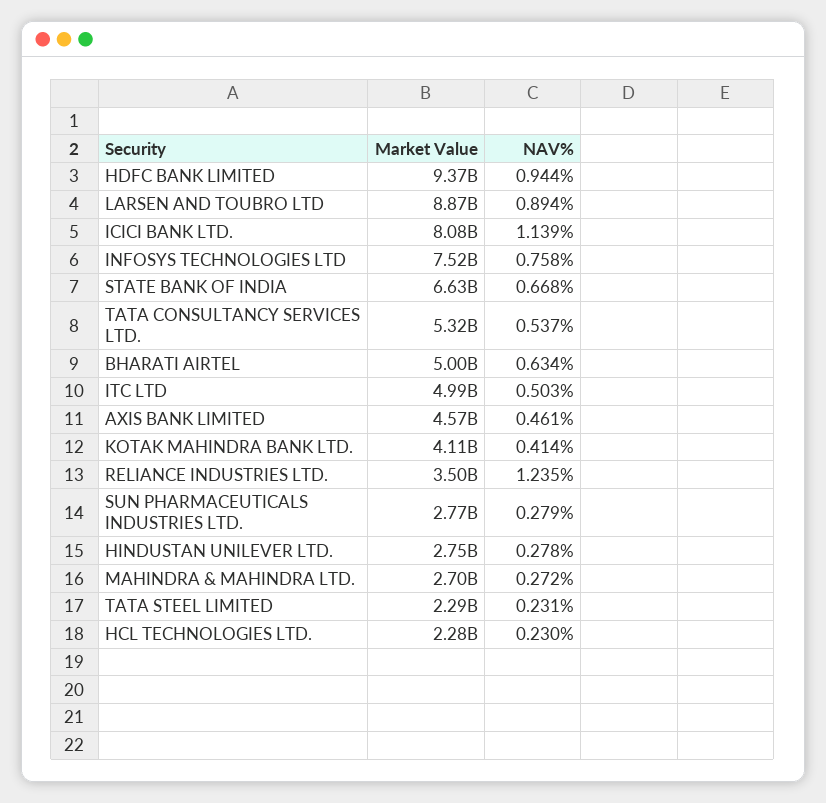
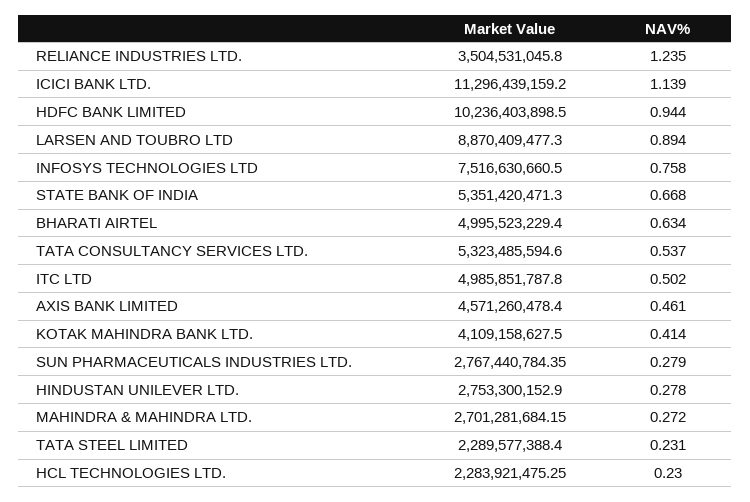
Market Value, HDFC BANK LIMITED: 9370000000 -> 10236403898.5
Market Value, ICICI BANK LTD.: 8080000000 -> 11296439159.2
Market Value, STATE BANK OF INDIA: 6630000000 -> 5351420471.3
NAV%, ITC LTD: 0.503 -> 0.502

